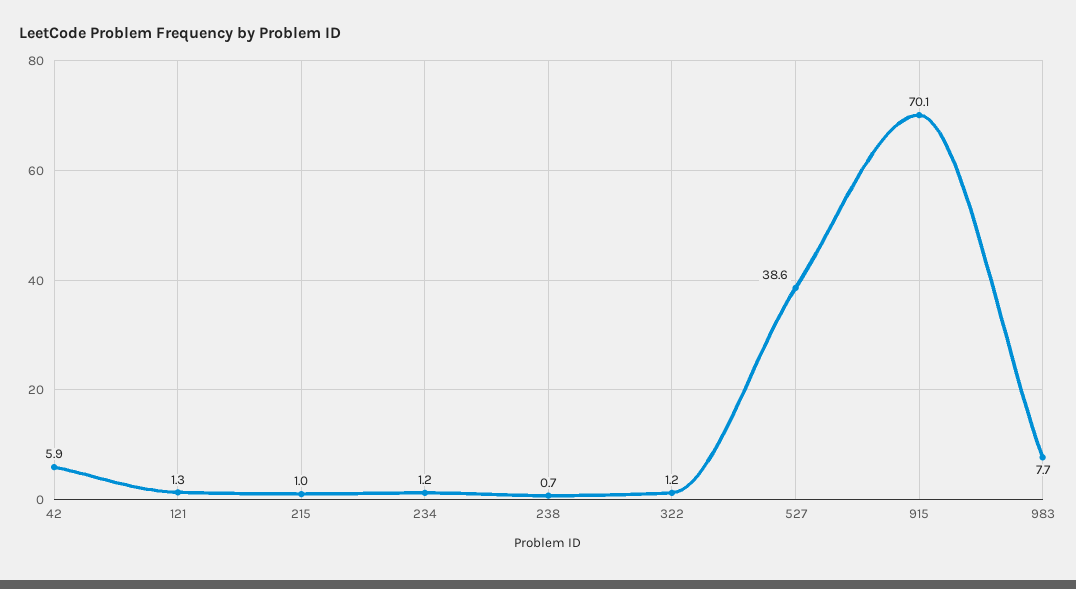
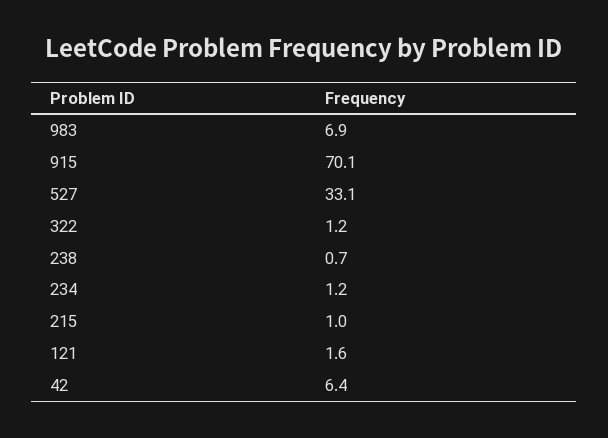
42: 5.9 -> 6.4
121: 1.3 -> 1.6
527: 38.6 -> 33.1
983: 7.7 -> 6.9

